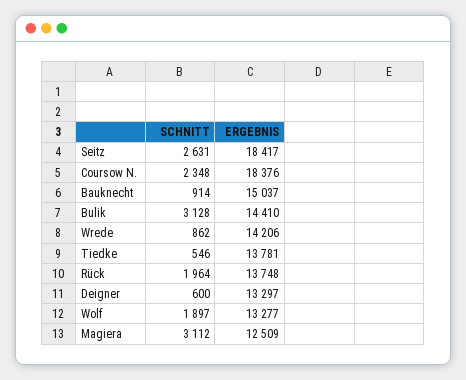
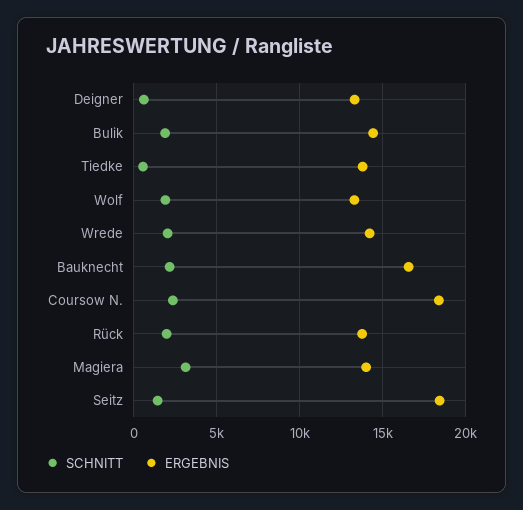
SCHNITT, Seitz: 2631 -> 1500
SCHNITT, Bauknecht: 914 -> 2000
ERGEBNIS, Bauknecht: 15037 -> 16500
SCHNITT, Bulik: 3128 -> 2000
SCHNITT, Wrede: 862 -> 2000
ERGEBNIS, Magiera: 12509 -> 14000

